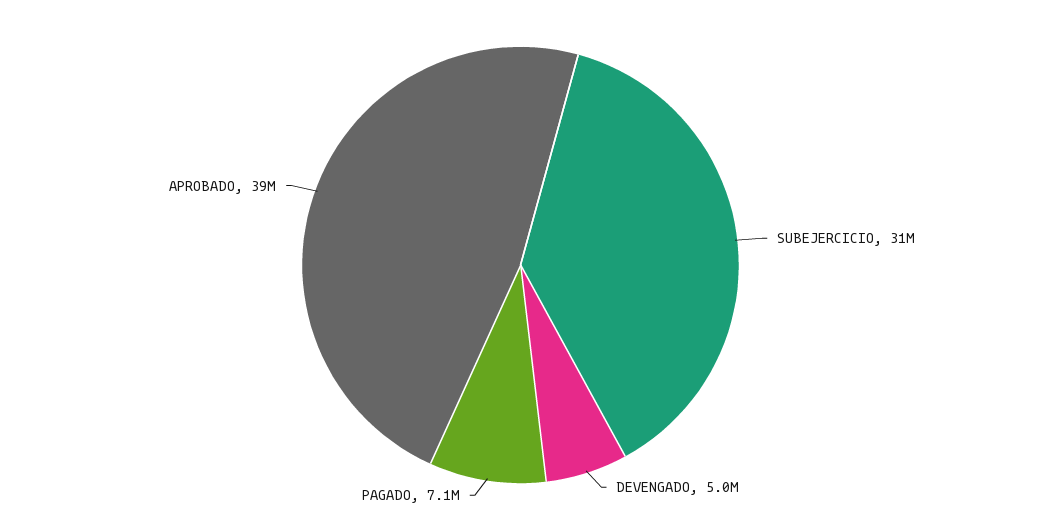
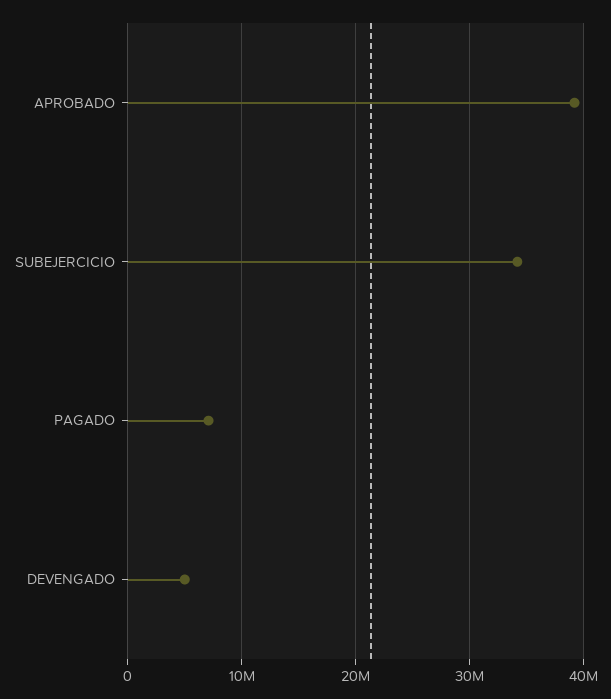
SUBEJERCICIO: 31000000 -> 34000000

